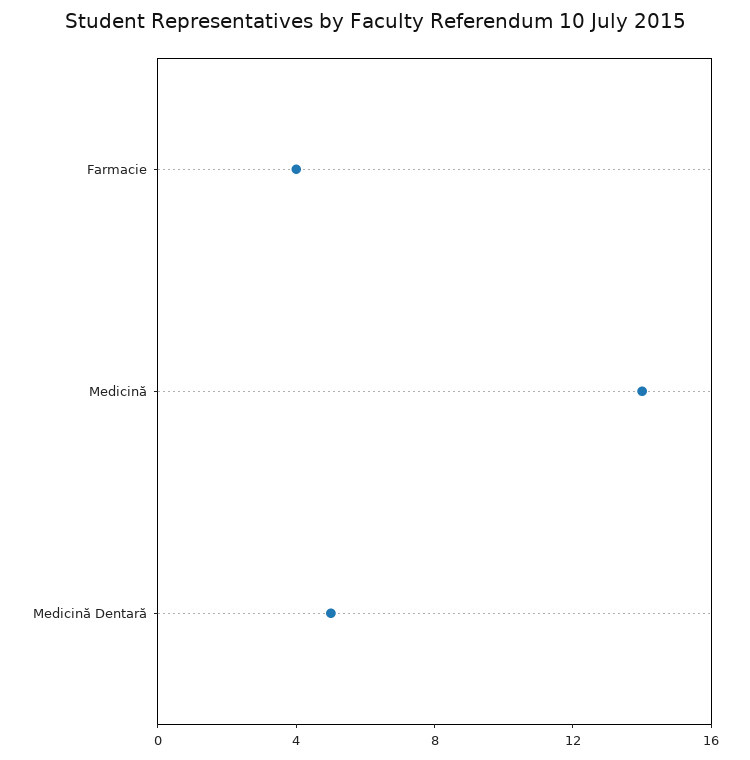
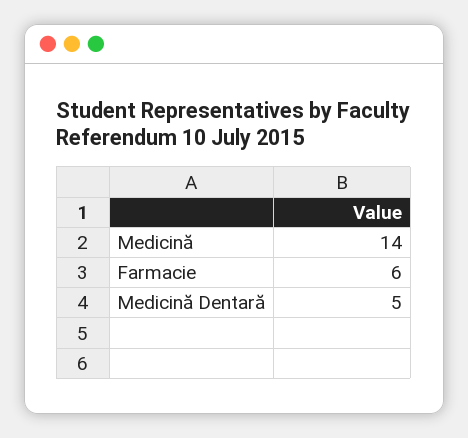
Farmacie: 4 -> 6

